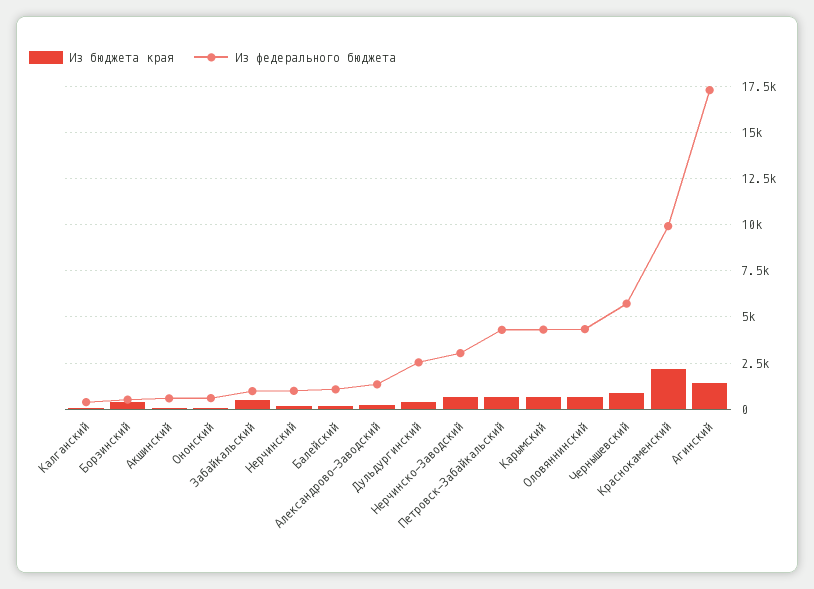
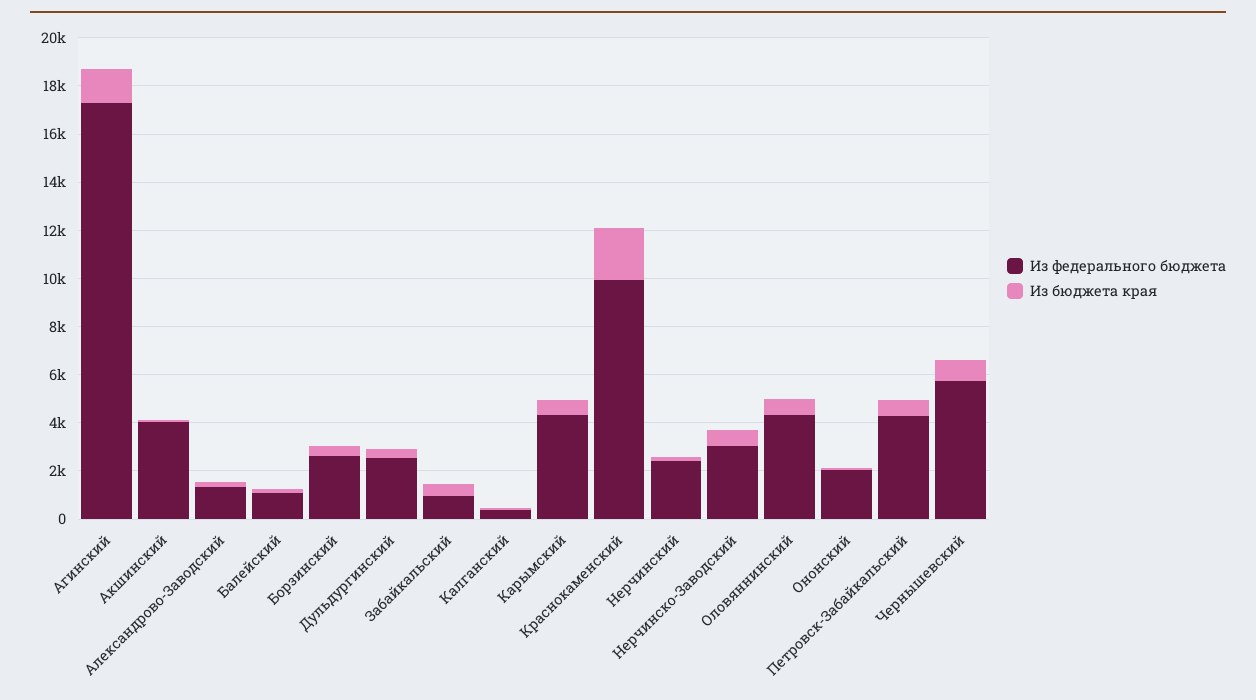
Из федерального бюджета, Борзинский: 500 -> 2500
Из федерального бюджета, Акшинский: 500 -> 4000
Из федерального бюджета, Ононский: 500 -> 2000
Из федерального бюджета, Нерчинский: 1000 -> 2500

